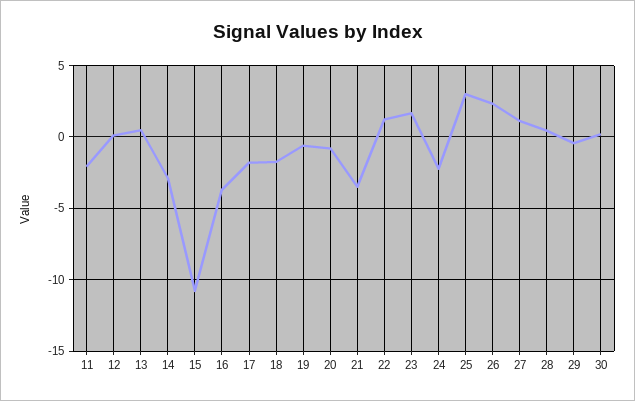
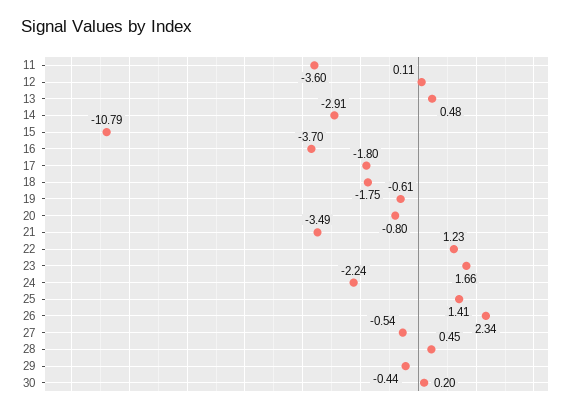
11: -2 -> -3.6
25: 3 -> 1.41
27: 1 -> -0.54

